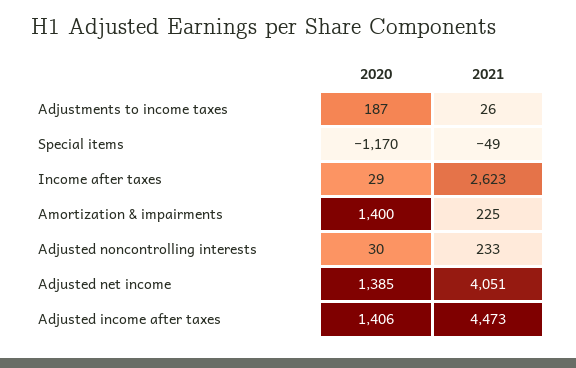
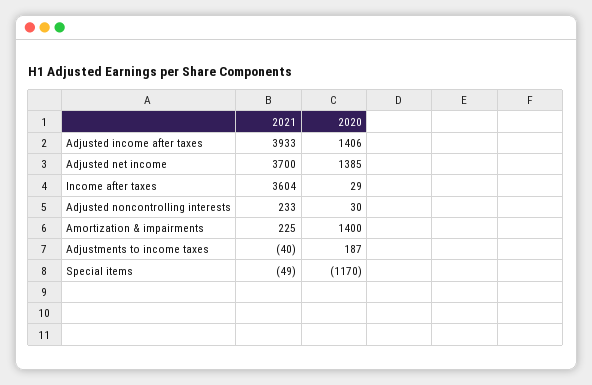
2021, Adjustments to income taxes: 26 -> -40
2021, Income after taxes: 2623 -> 3604
2021, Adjusted net income: 4051 -> 3700
2021, Adjusted income after taxes: 4473 -> 3933

